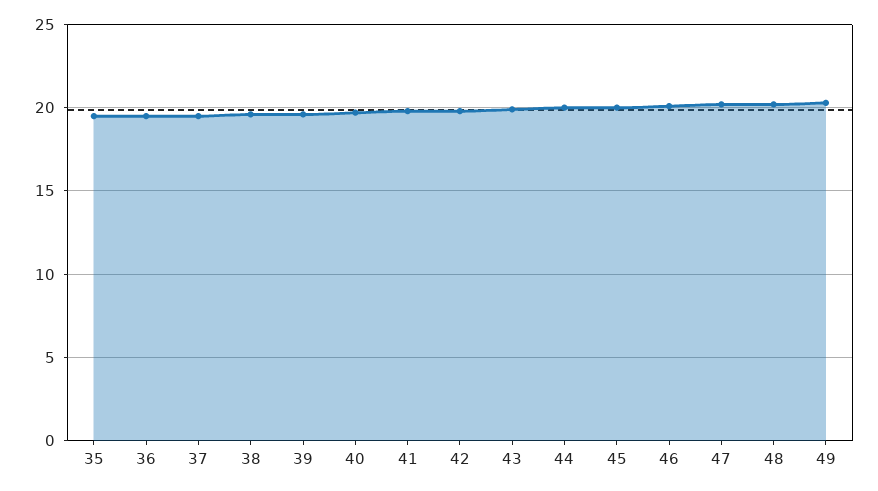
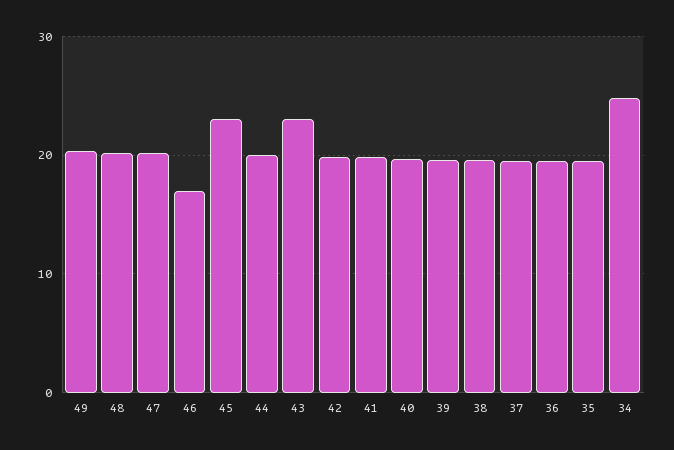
43: 20 -> 23
45: 20 -> 23
46: 20 -> 17
34: none -> 25

